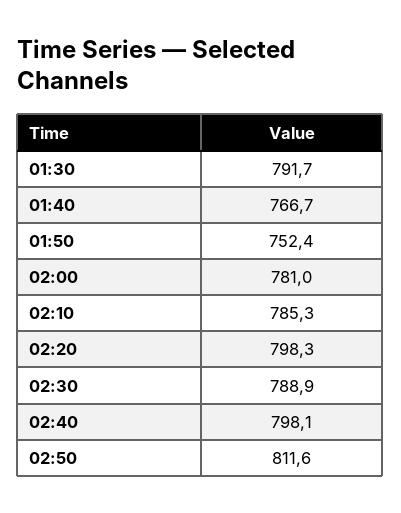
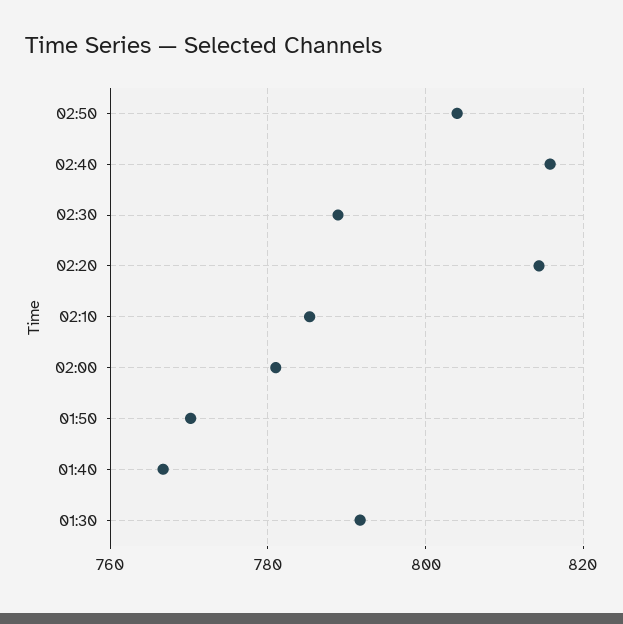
01:50: 752.4 -> 770
02:20: 798.3 -> 814
02:40: 798.1 -> 816
02:50: 811.6 -> 804

